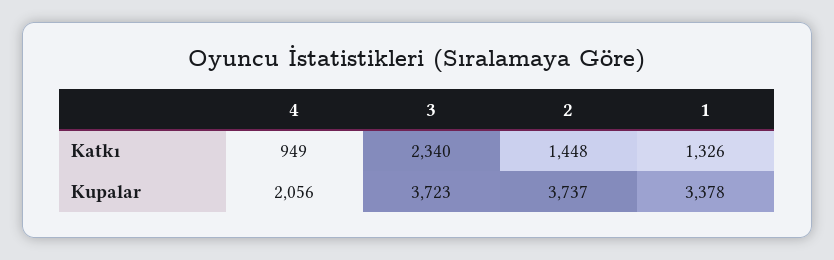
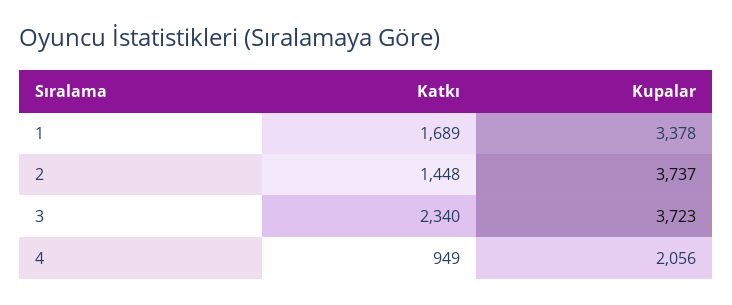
1, Katkı: 1326 -> 1689

